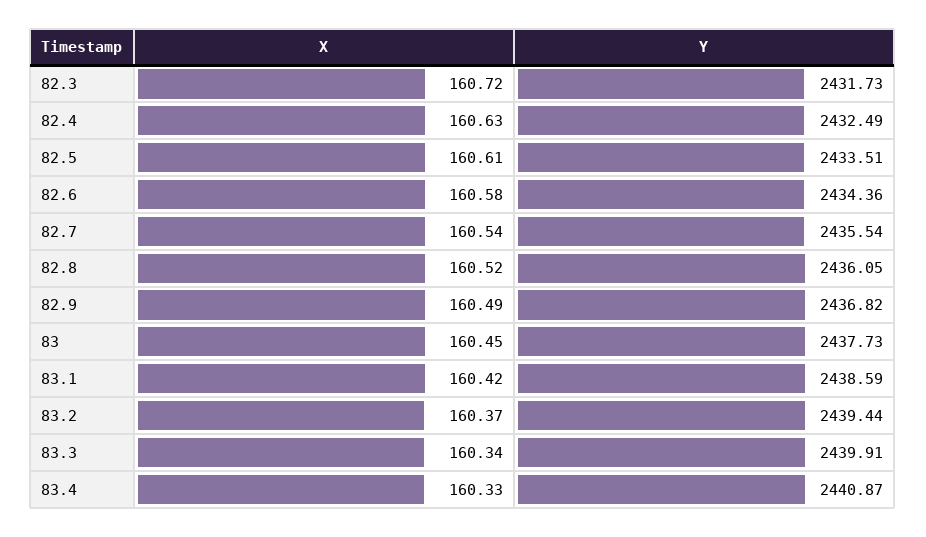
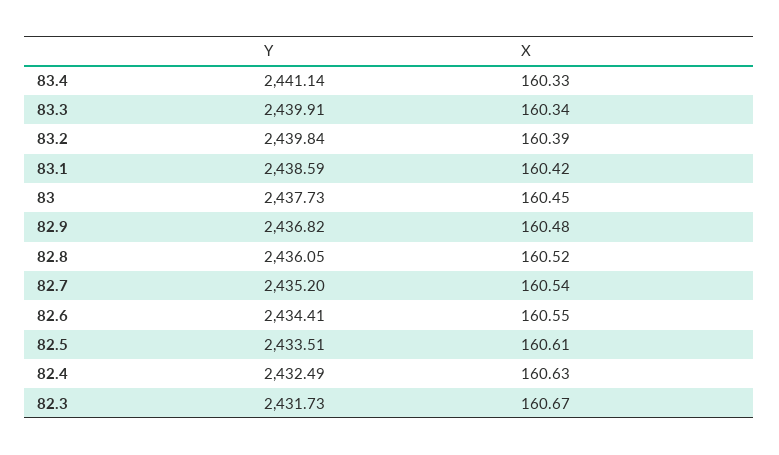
X, 82.3: 160.72 -> 160.67
X, 82.6: 160.58 -> 160.55
Y, 82.6: 2434.36 -> 2434.41
Y, 82.7: 2435.54 -> 2435.2
X, 82.9: 160.49 -> 160.48
X, 83.2: 160.37 -> 160.39
Y, 83.2: 2439.44 -> 2439.84
Y, 83.4: 2440.87 -> 2441.14

